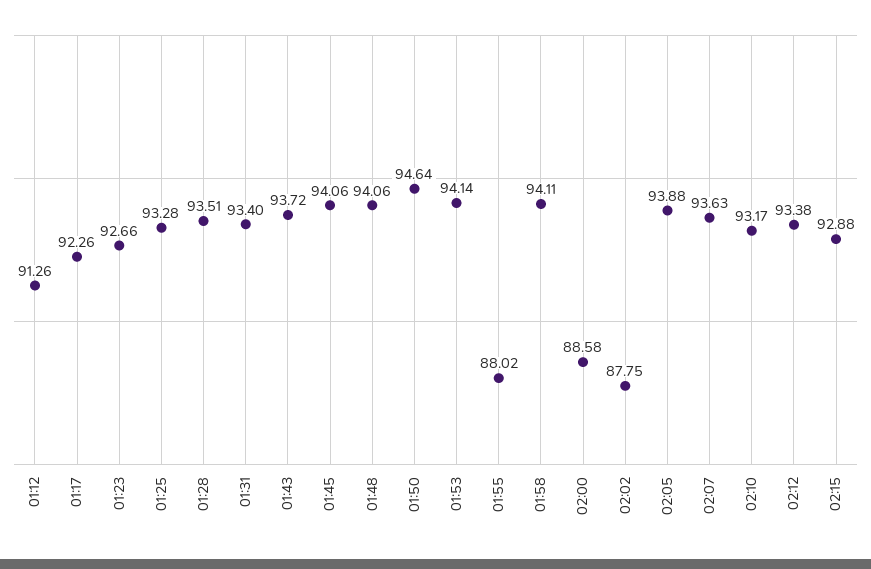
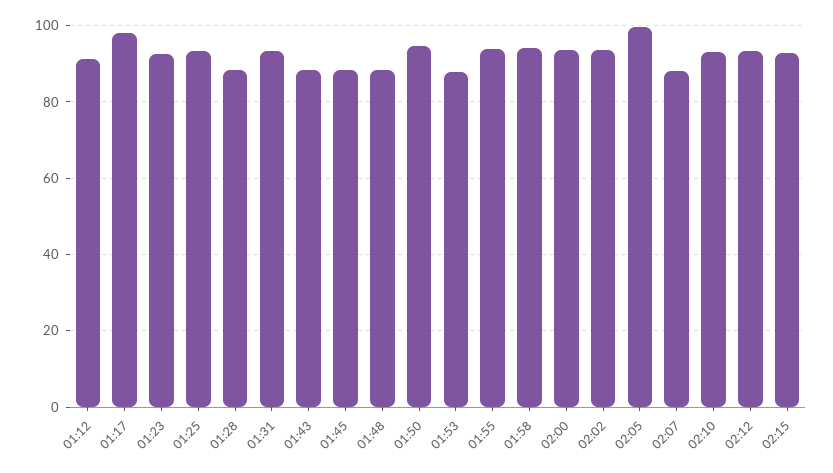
01:17: 92.26 -> 98
01:28: 93.51 -> 88
01:43: 93.72 -> 88
01:45: 94.06 -> 88
01:48: 94.06 -> 88
01:53: 94.14 -> 88
01:55: 88.02 -> 94
02:00: 88.58 -> 94
02:02: 87.75 -> 94
02:05: 93.88 -> 100
02:07: 93.63 -> 88

